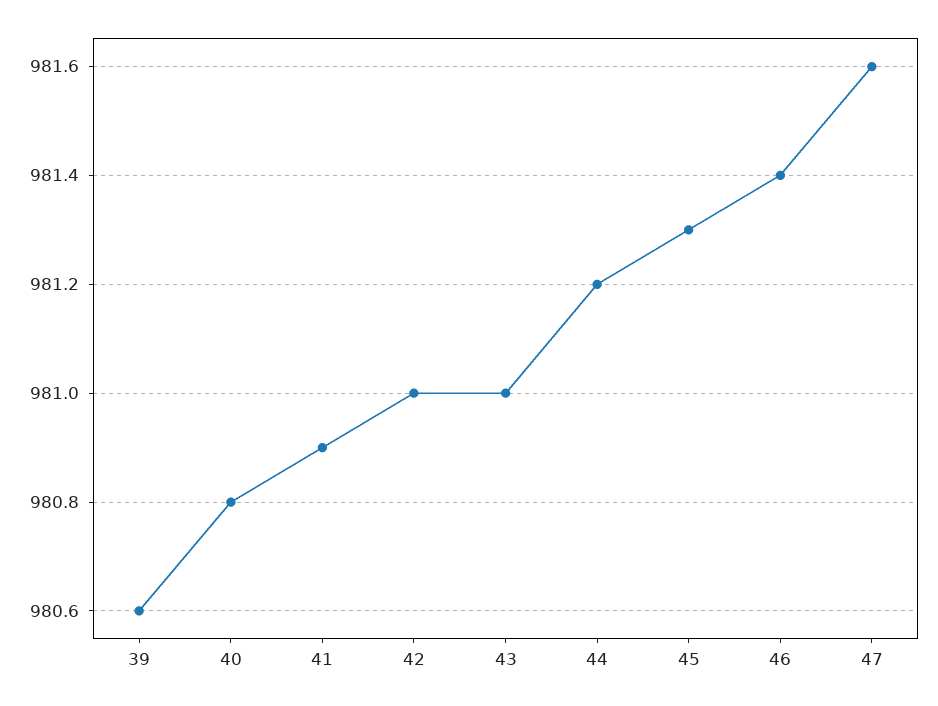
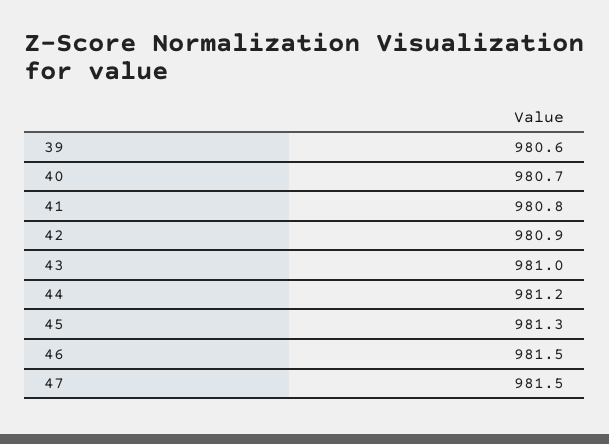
40: 980.8 -> 980.7
41: 980.9 -> 980.8
42: 981 -> 980.9
46: 981.4 -> 981.5
47: 981.6 -> 981.5

